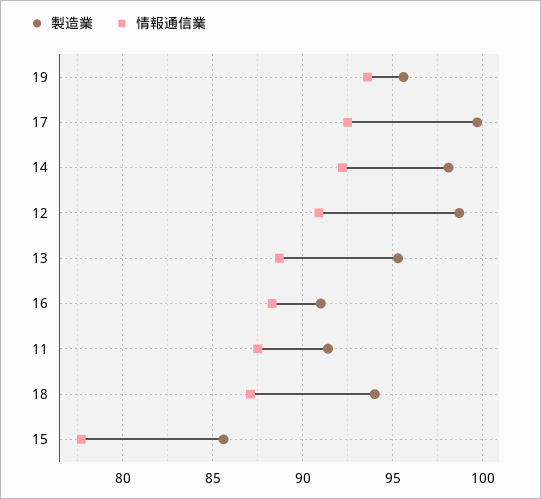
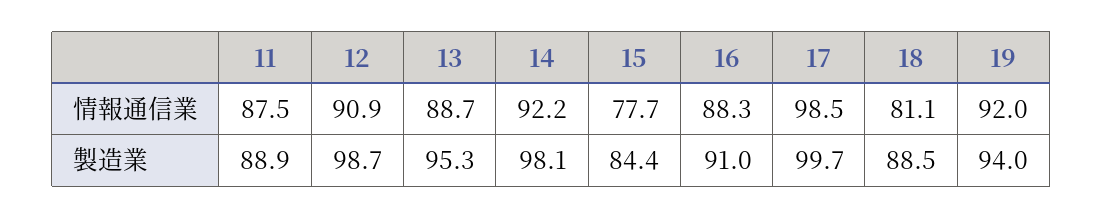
製造業, 19: 95.5 -> 94
情報通信業, 19: 93.5 -> 92
情報通信業, 17: 92.5 -> 98.5
製造業, 11: 91.5 -> 88.9
製造業, 18: 94 -> 88.5
情報通信業, 18: 87 -> 81.1
製造業, 15: 85.5 -> 84.4

